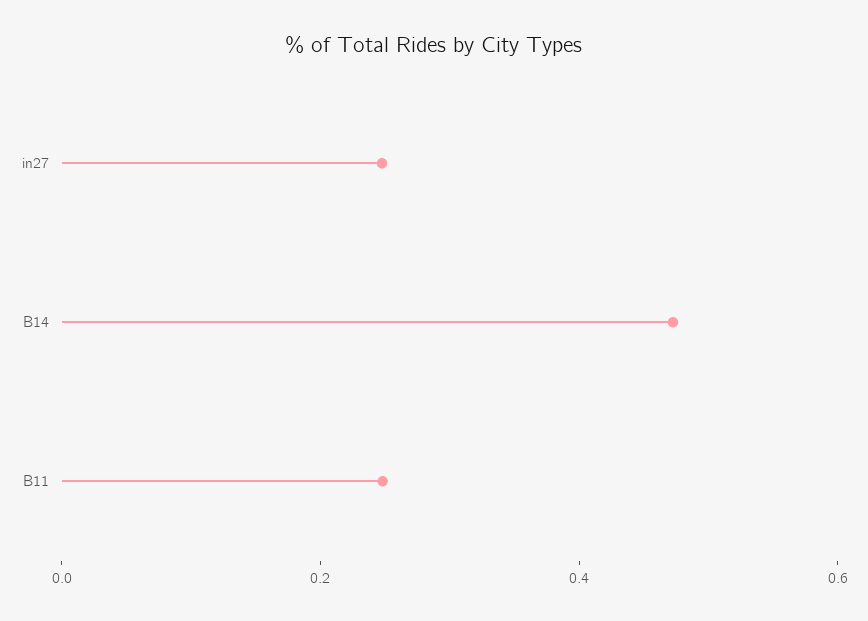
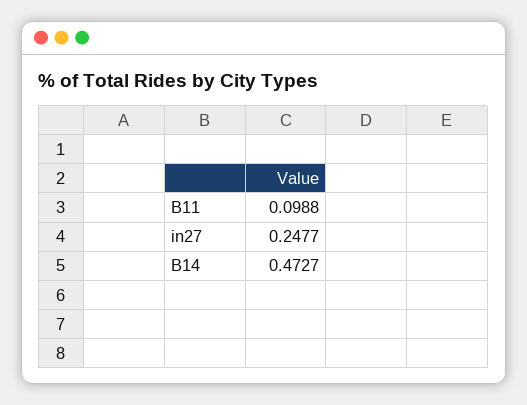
B11: 0.25 -> 0.0988

